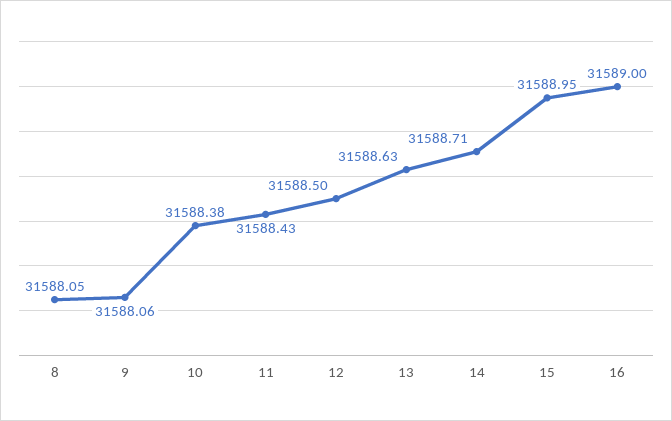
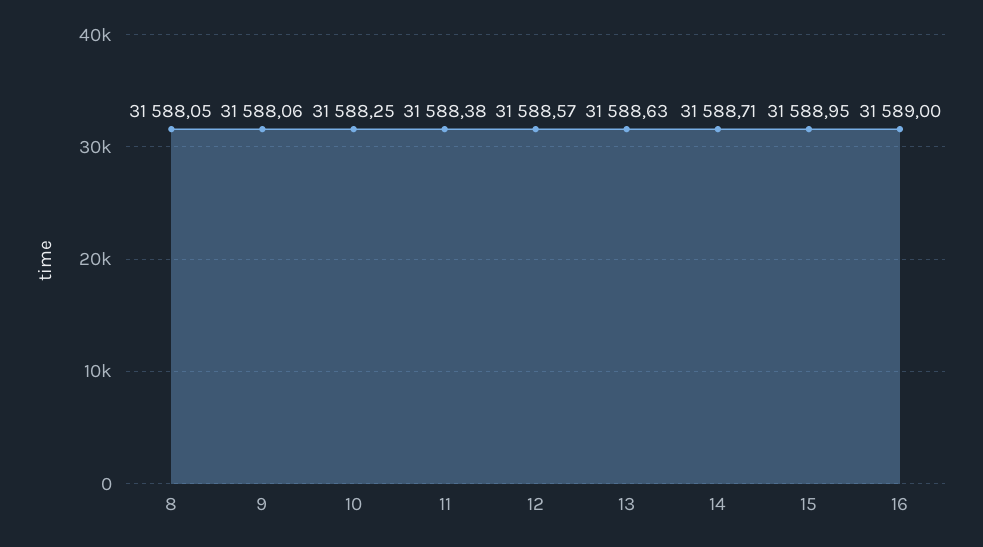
10: 31588.38 -> 31588.25
11: 31588.43 -> 31588.38
12: 31588.5 -> 31588.57

